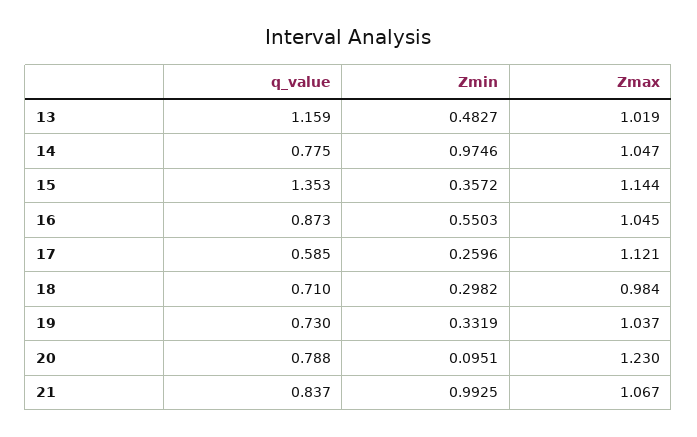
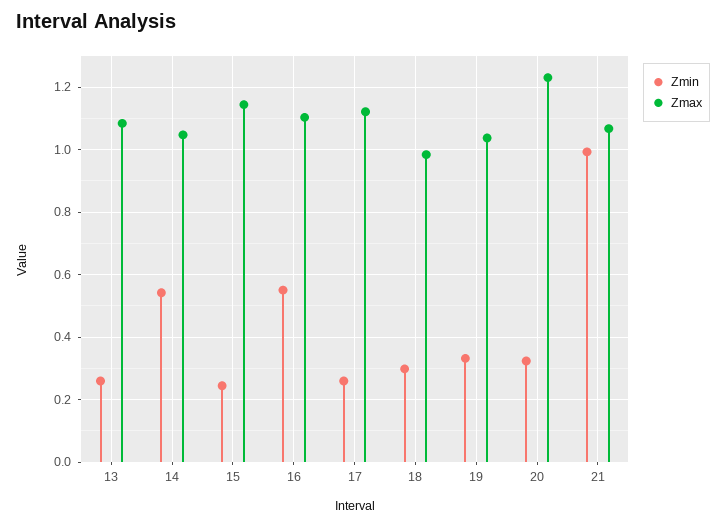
q_value, 13: 1.159 -> none
Zmin, 13: 0.4827 -> 0.26
Zmax, 13: 1.019 -> 1.08
q_value, 14: 0.775 -> none
Zmin, 14: 0.9746 -> 0.54
q_value, 15: 1.353 -> none
Zmin, 15: 0.3572 -> 0.24
q_value, 16: 0.873 -> none
Zmax, 16: 1.045 -> 1.1
q_value, 17: 0.585 -> none
q_value, 18: 0.71 -> none
q_value, 19: 0.73 -> none
q_value, 20: 0.788 -> none
Zmin, 20: 0.0951 -> 0.32
q_value, 21: 0.837 -> none

